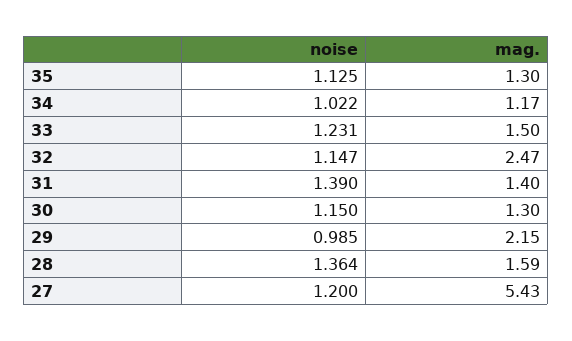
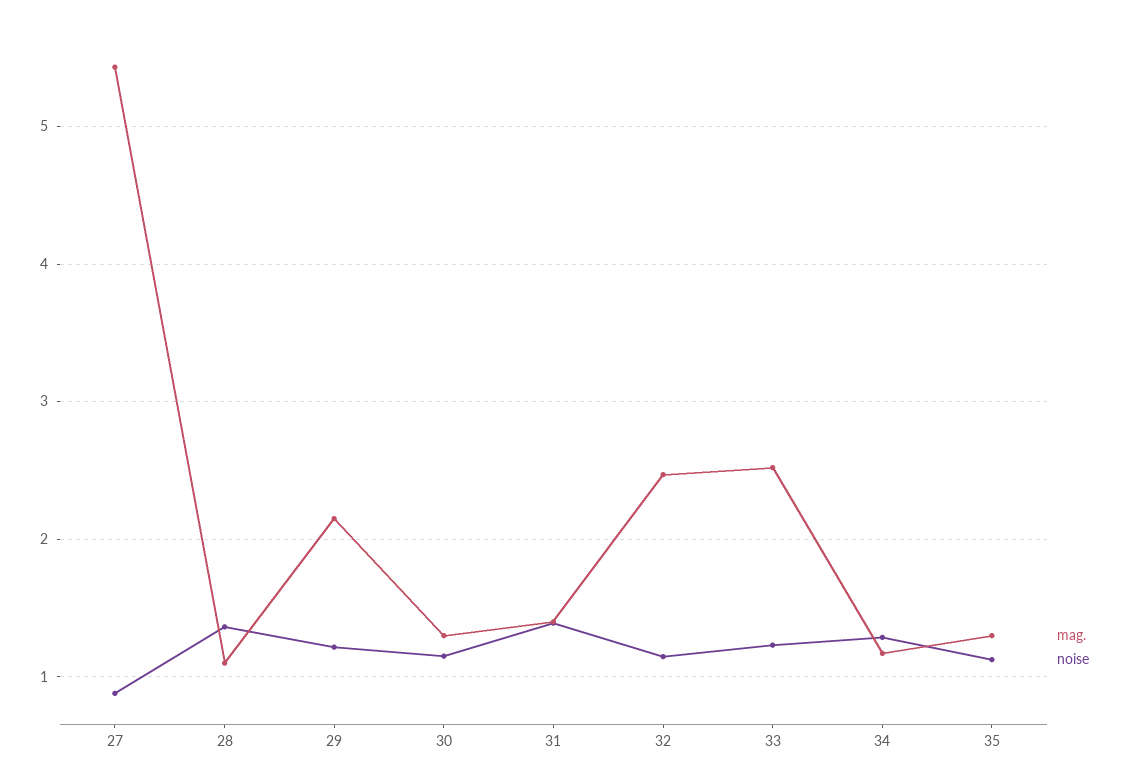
noise, 34: 1.022 -> 1.3
mag., 33: 1.5 -> 2.5
noise, 29: 0.985 -> 1.2
mag., 28: 1.59 -> 1.1
noise, 27: 1.2 -> 0.9

